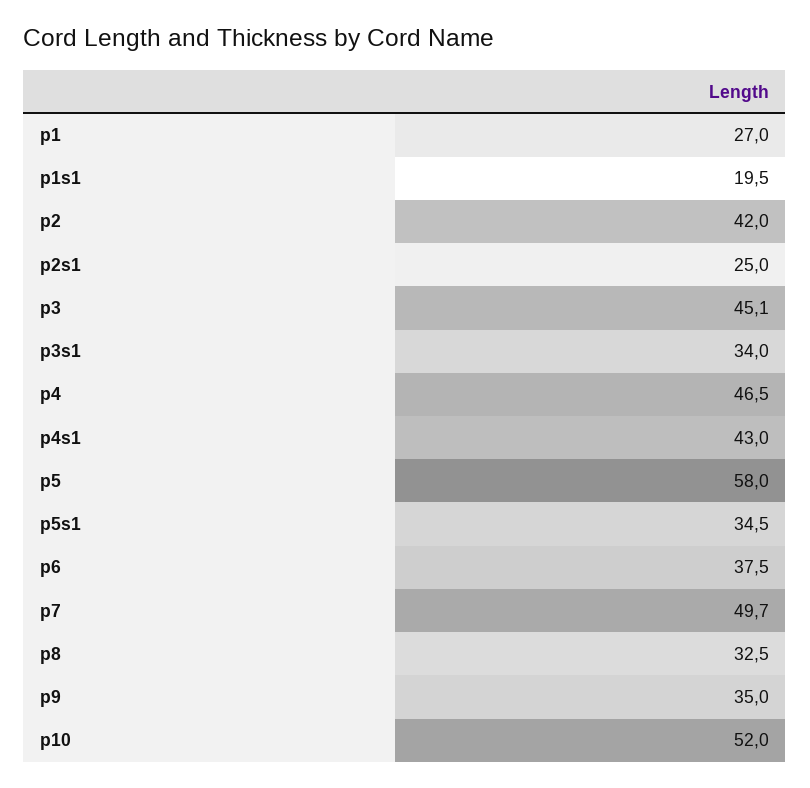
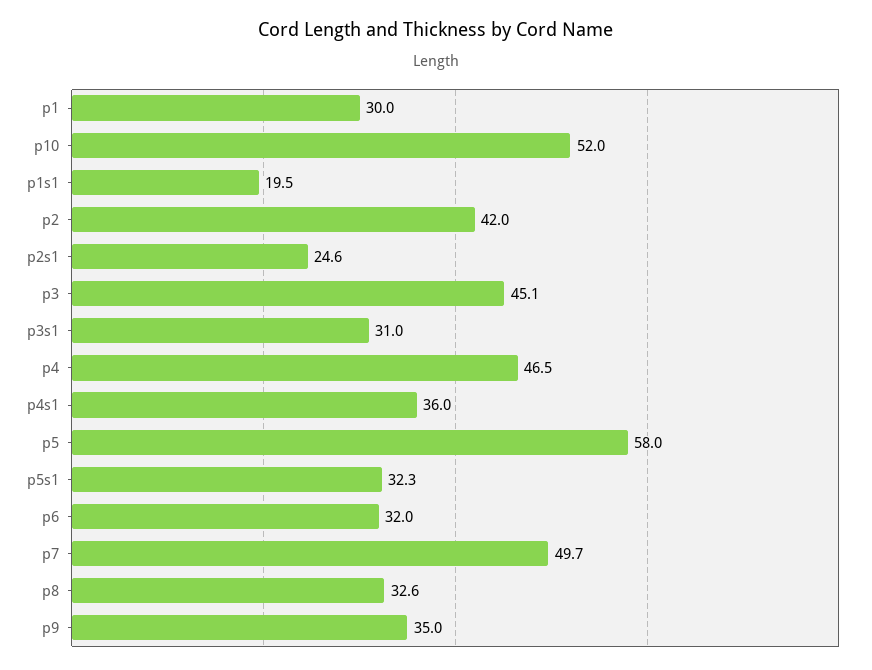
p1: 27 -> 30
p2s1: 25 -> 24.6
p3s1: 34 -> 31
p4s1: 43 -> 36
p5s1: 34.5 -> 32.3
p6: 37.5 -> 32
p8: 32.5 -> 32.6

